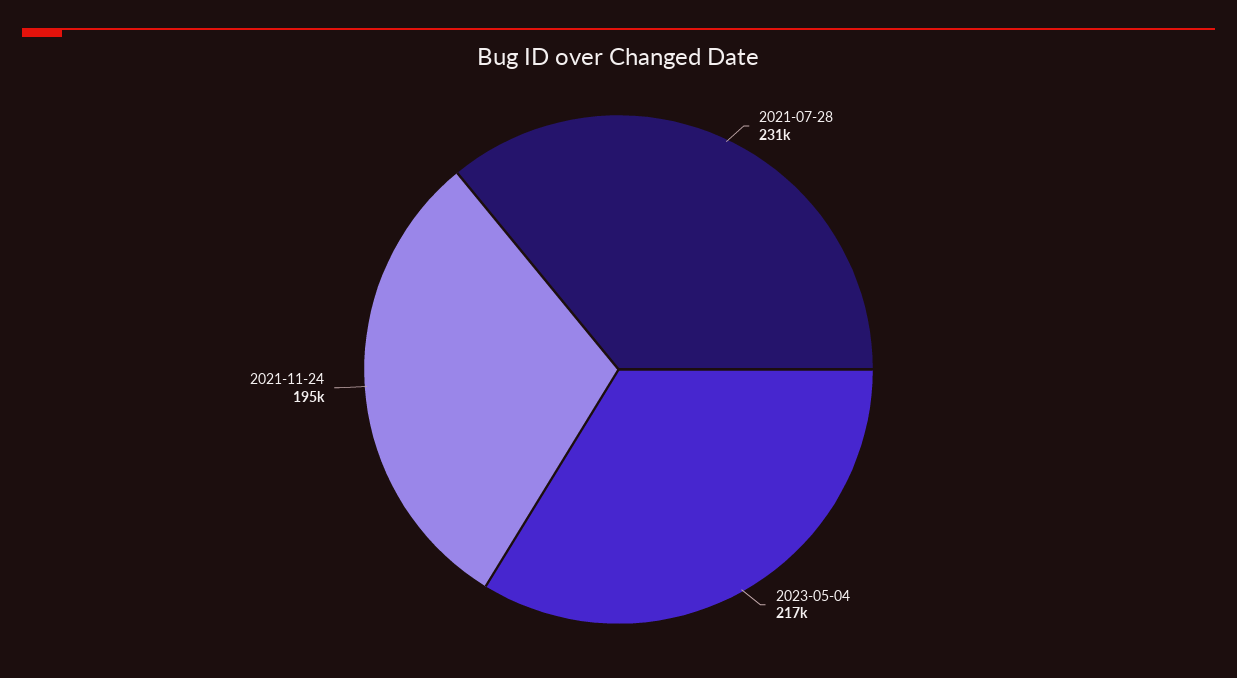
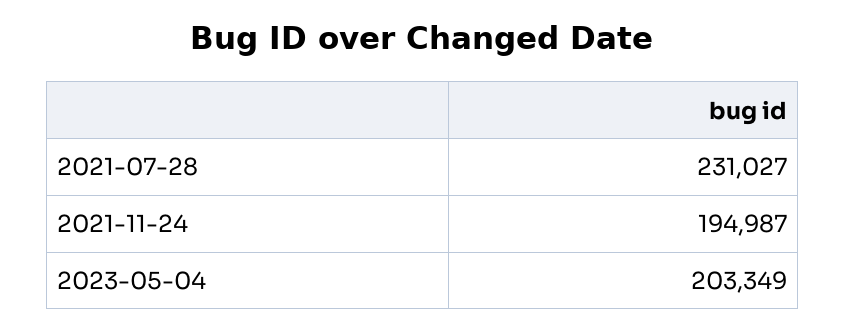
2023-05-04: 217000 -> 203349

